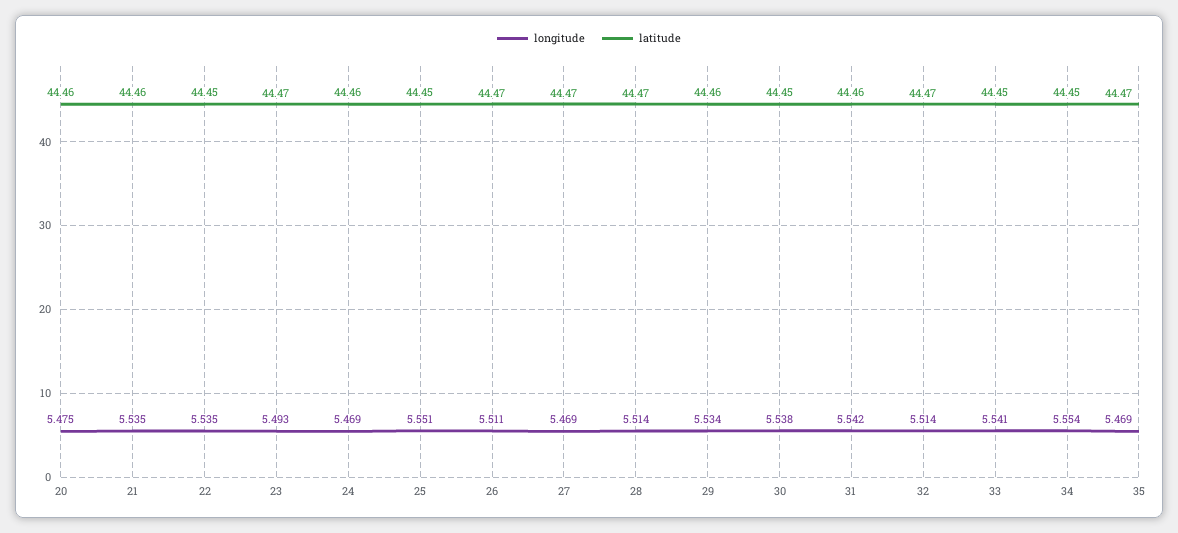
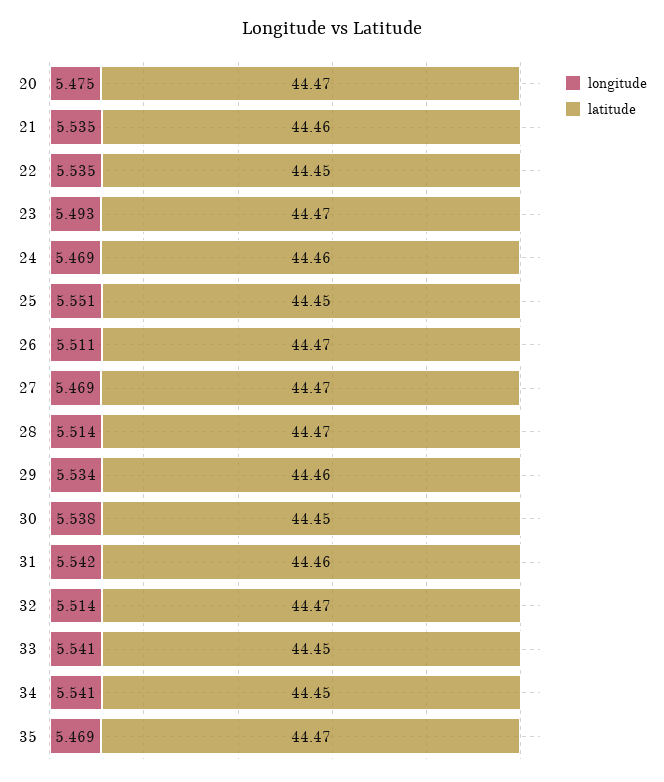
latitude, 20: 44.46 -> 44.47
longitude, 34: 5.554 -> 5.541

